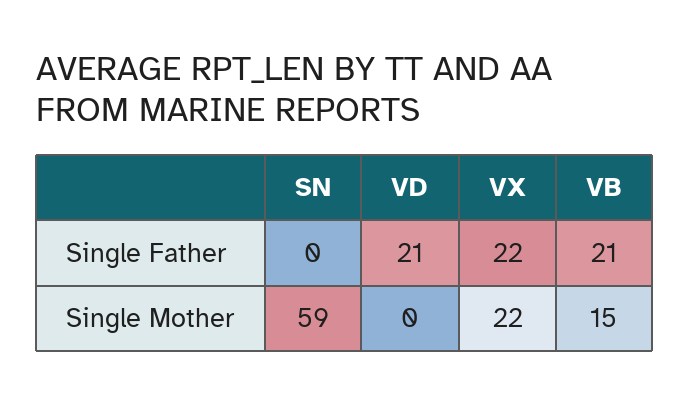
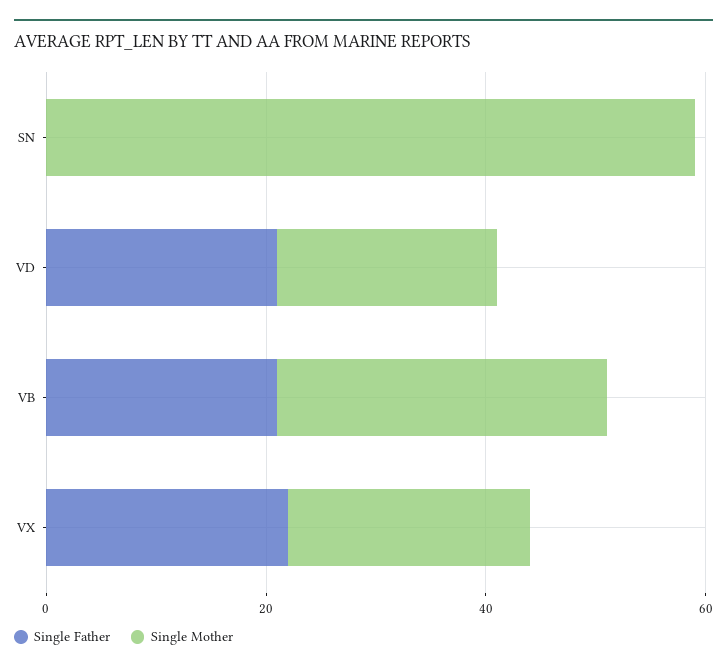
Single Mother, VD: 0 -> 20
Single Mother, VB: 15 -> 30

